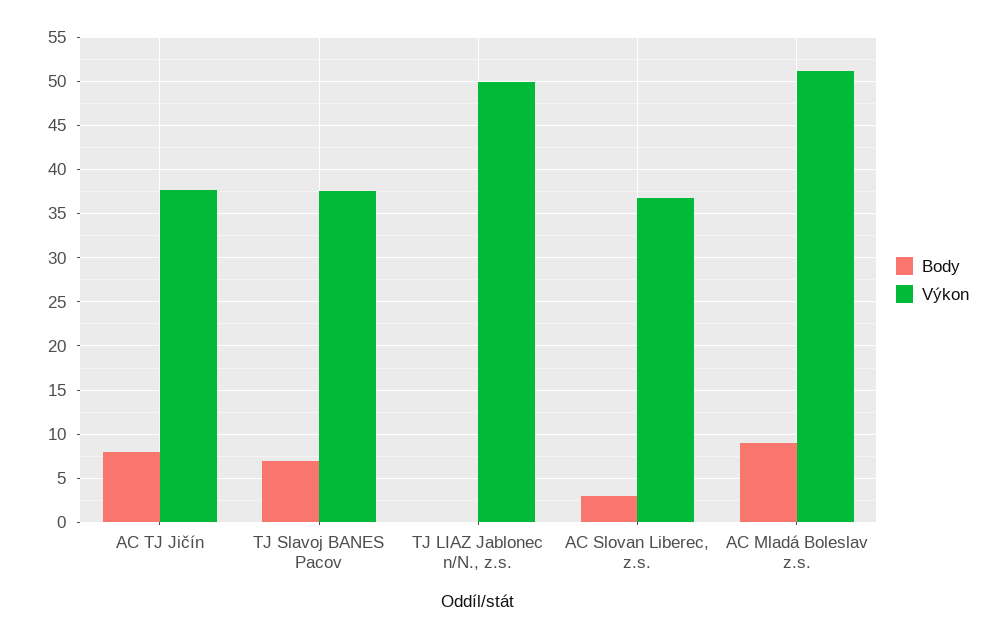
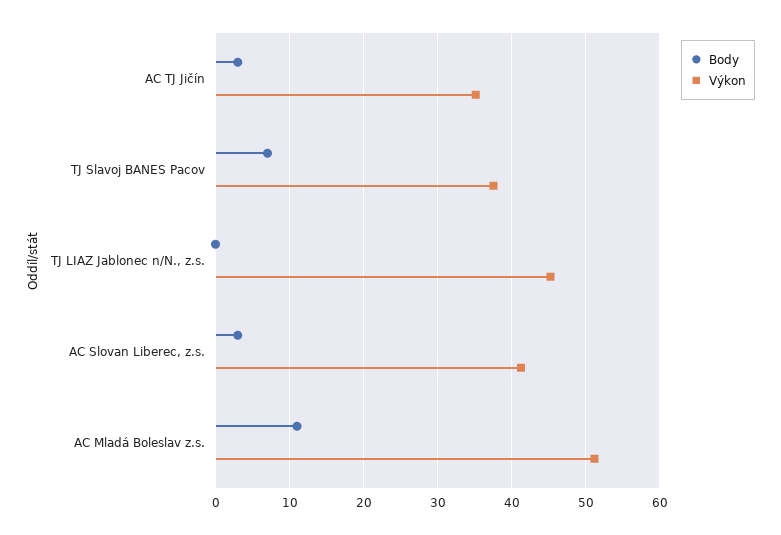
Body, AC TJ Jičín: 8 -> 3
Výkon, AC TJ Jičín: 38 -> 35
Výkon, TJ LIAZ Jablonec n/N., z.s.: 50 -> 45
Výkon, AC Slovan Liberec, z.s.: 37 -> 41
Body, AC Mladá Boleslav z.s.: 9 -> 11

